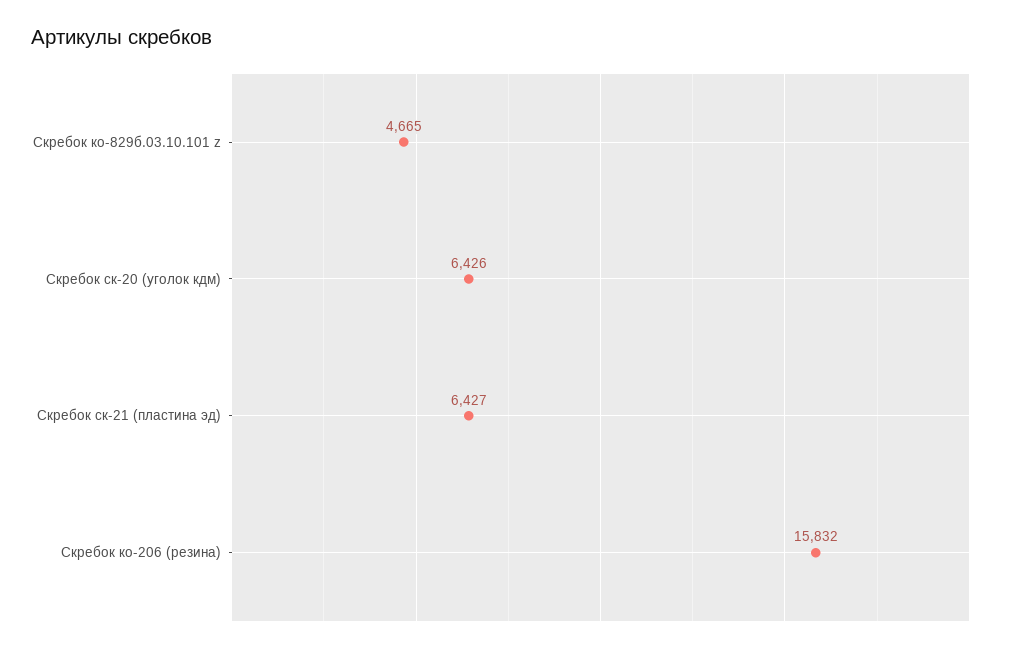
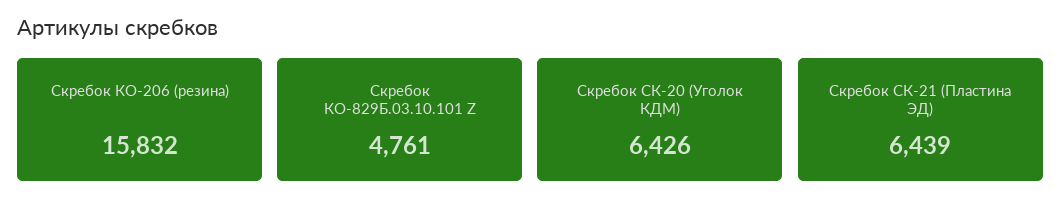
Скребок ко-829б.03.10.101 z: 4665 -> 4761
Скребок ск-21 (пластина эд): 6427 -> 6439

